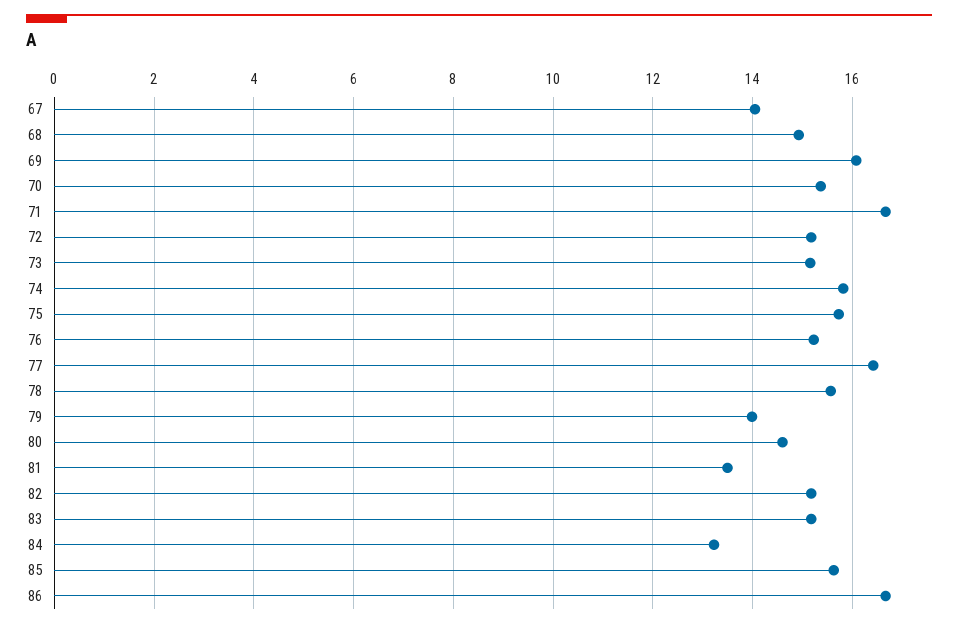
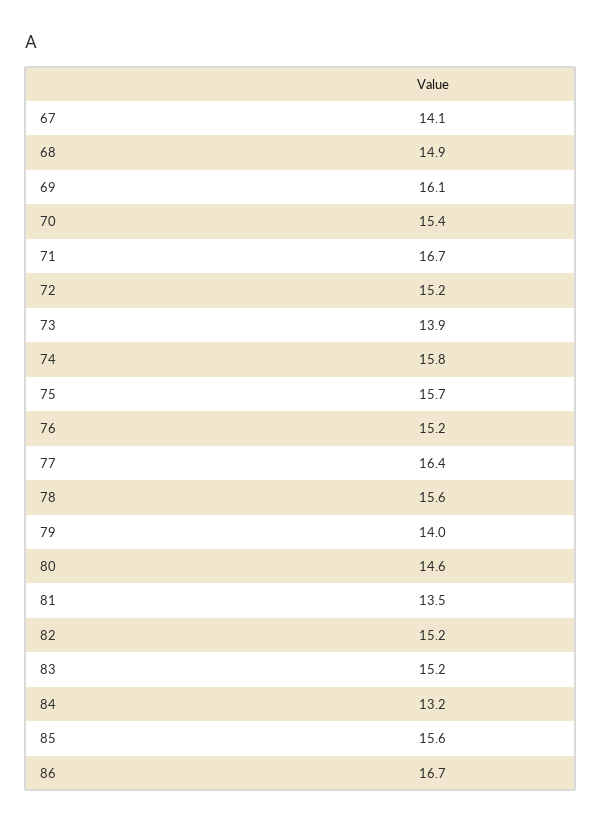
73: 15.2 -> 13.9

